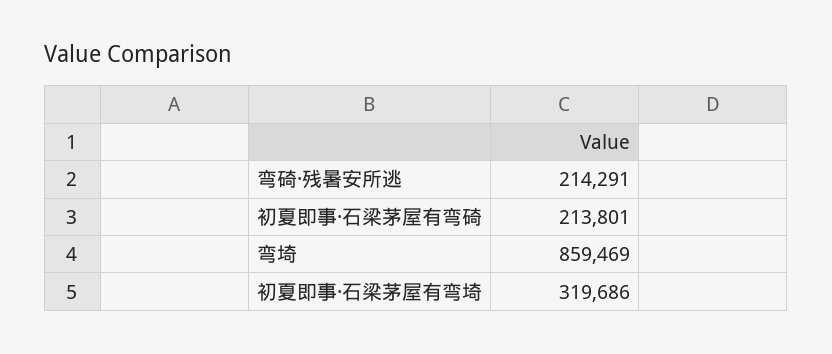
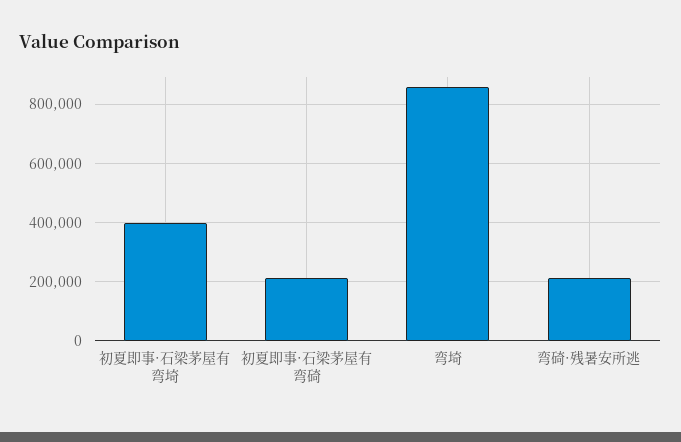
初夏即事·石梁茅屋有弯埼: 319686 -> 400000

